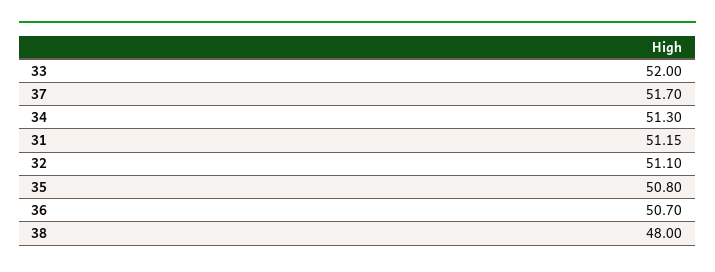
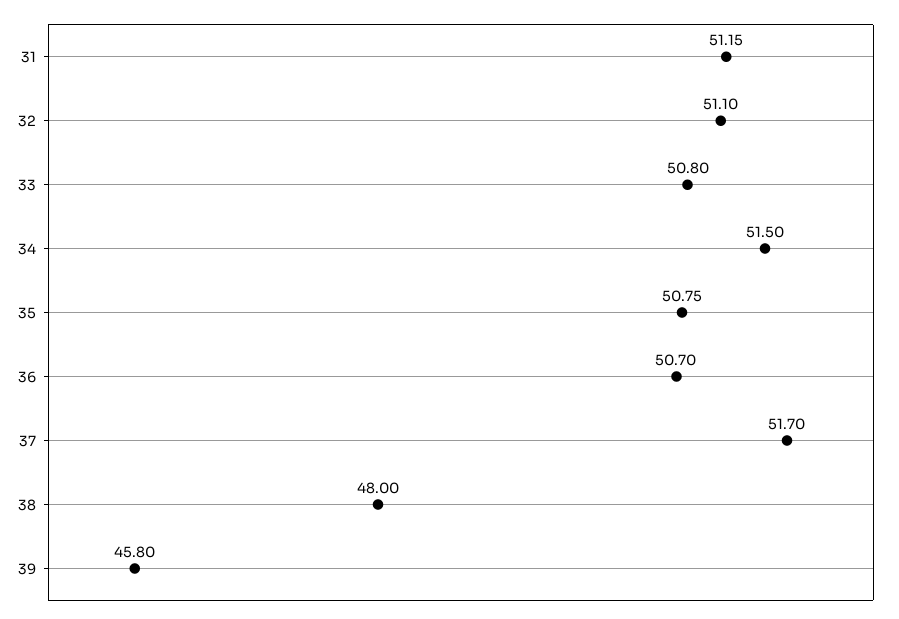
33: 52 -> 50.8
34: 51.3 -> 51.5
35: 50.8 -> 50.75
39: none -> 45.8

